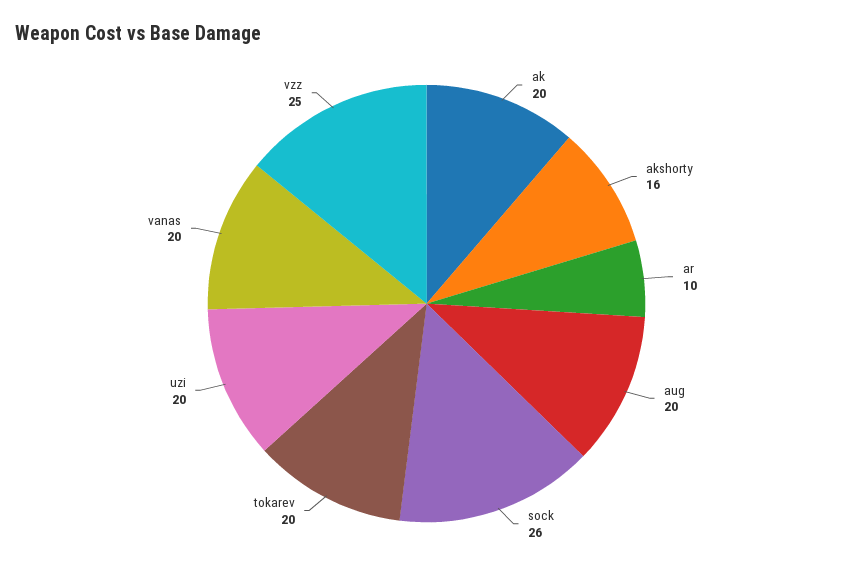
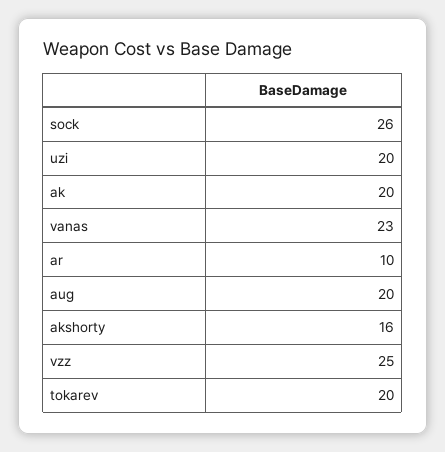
vanas: 20 -> 23

